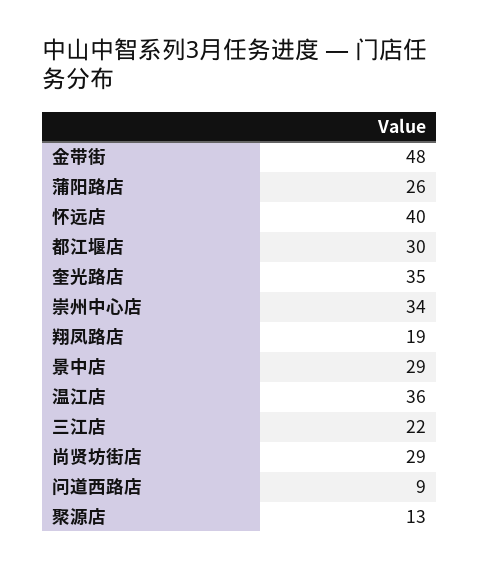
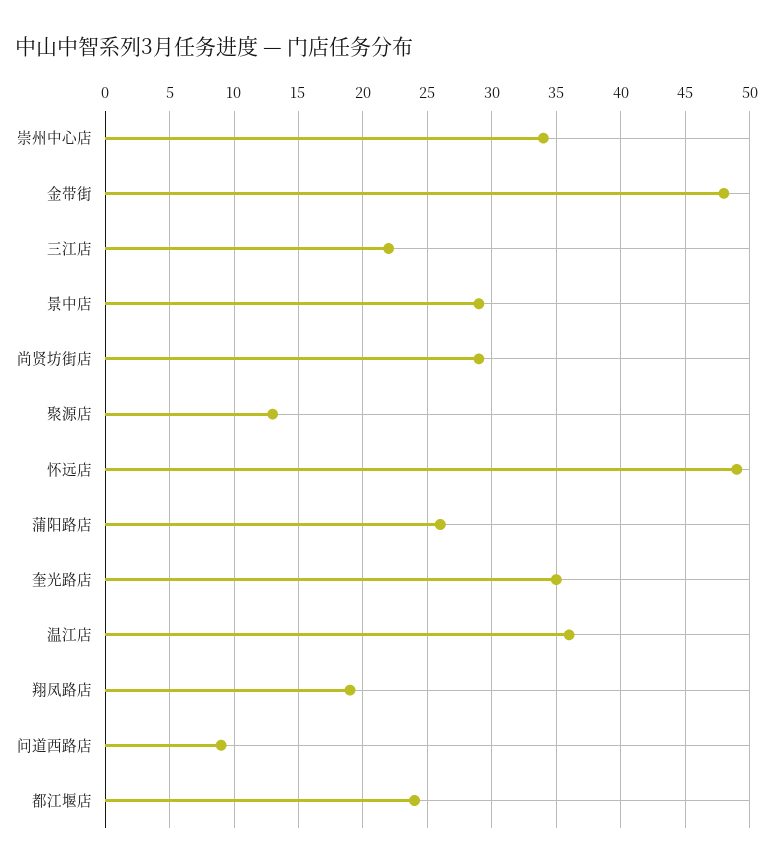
怀远店: 40 -> 49
都江堰店: 30 -> 24

